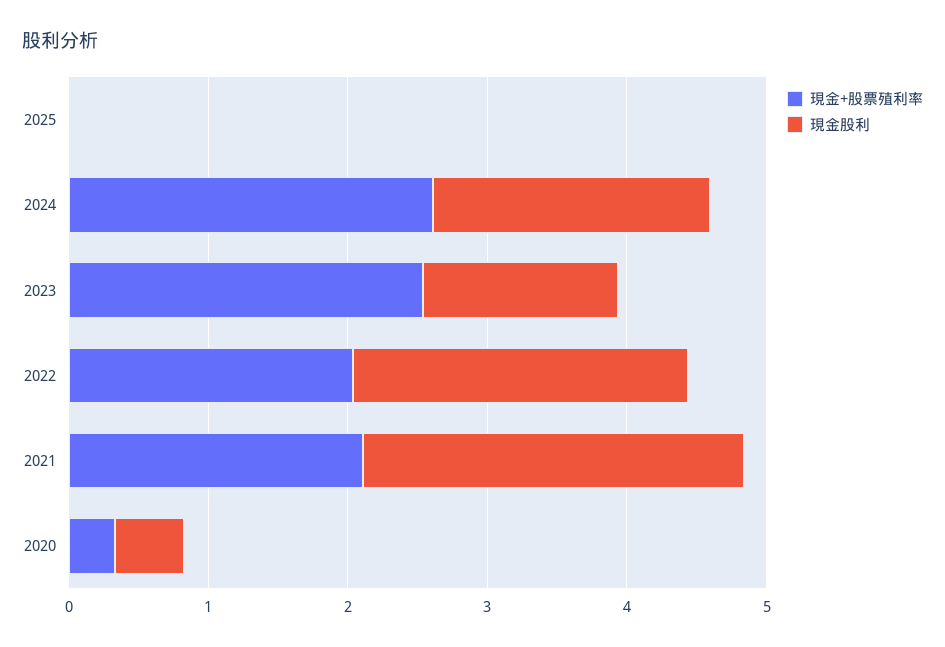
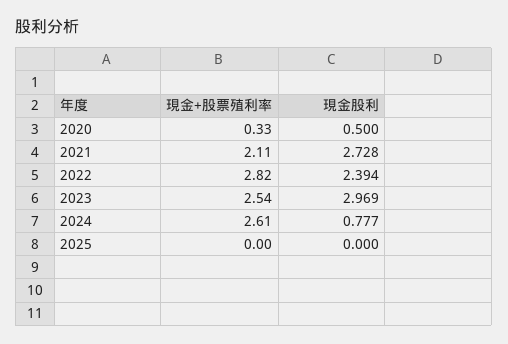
現金股利, 2024: 2 -> 0.777
現金股利, 2023: 1.4 -> 2.969
現金+股票殖利率, 2022: 2 -> 2.82

